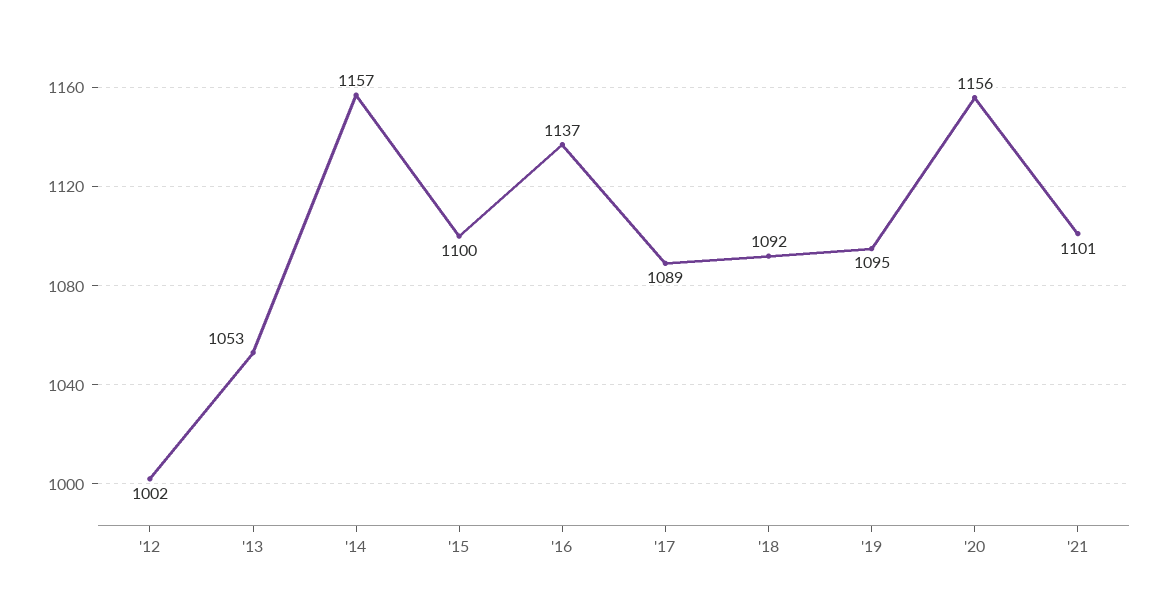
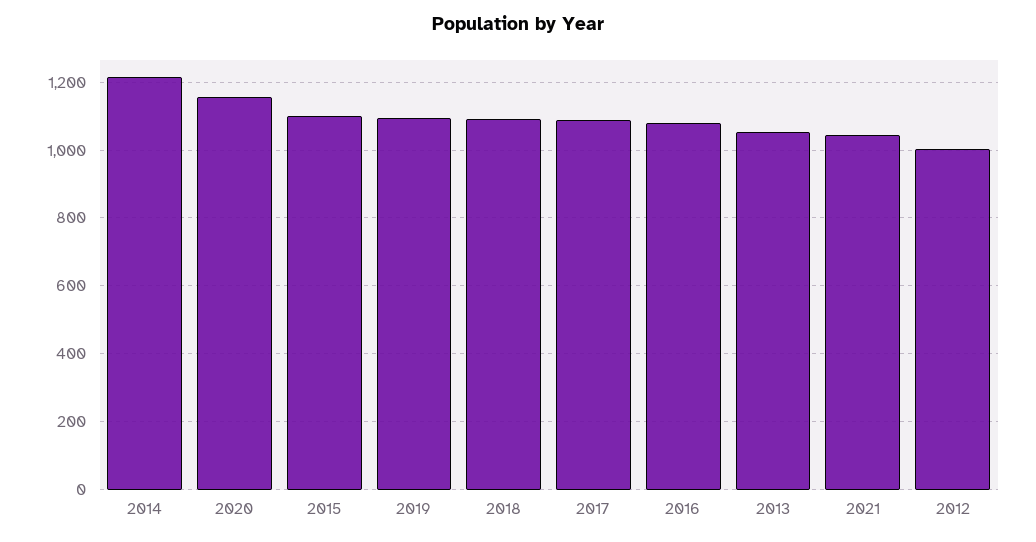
'14: 1157 -> 1220
'16: 1137 -> 1080
'21: 1101 -> 1040

